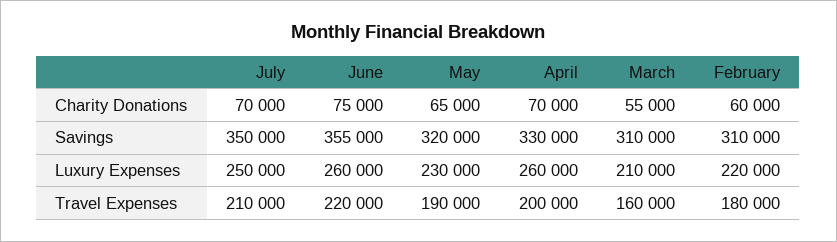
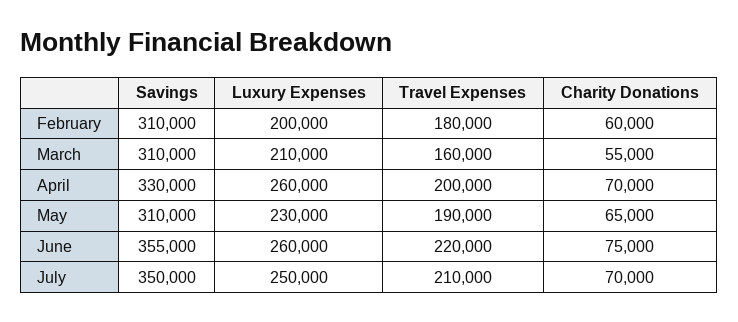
May, Savings: 320000 -> 310000
February, Luxury Expenses: 220000 -> 200000

